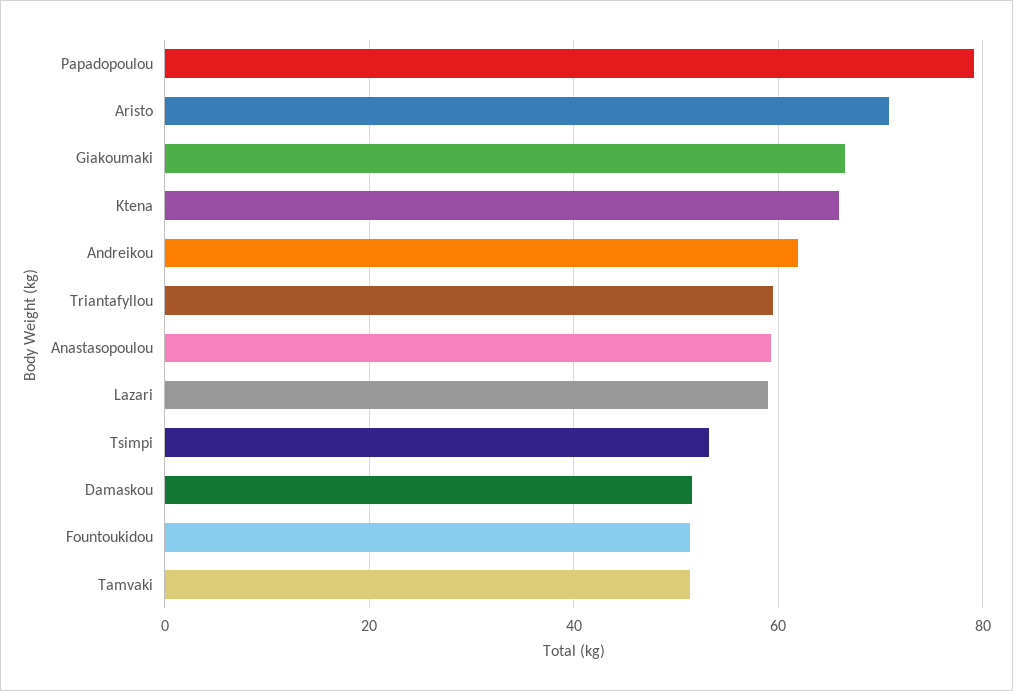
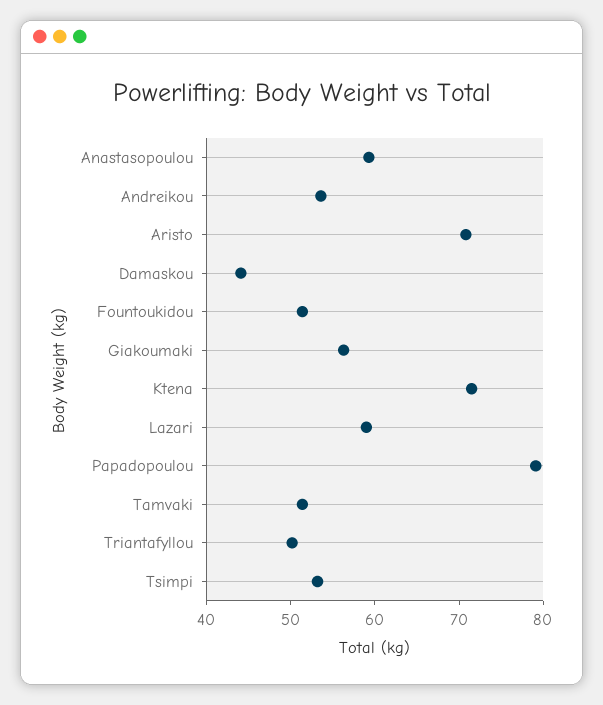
Giakoumaki: 66 -> 56
Ktena: 66 -> 72
Andreikou: 62 -> 54
Triantafyllou: 60 -> 50
Damaskou: 52 -> 44

